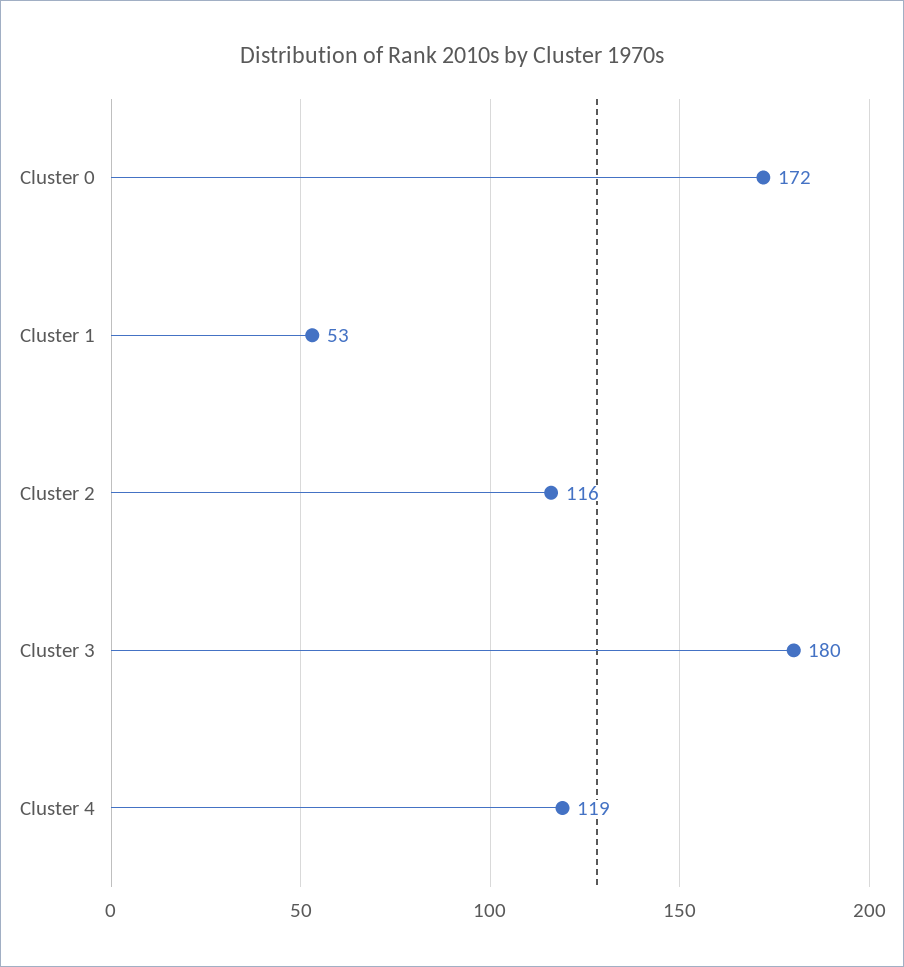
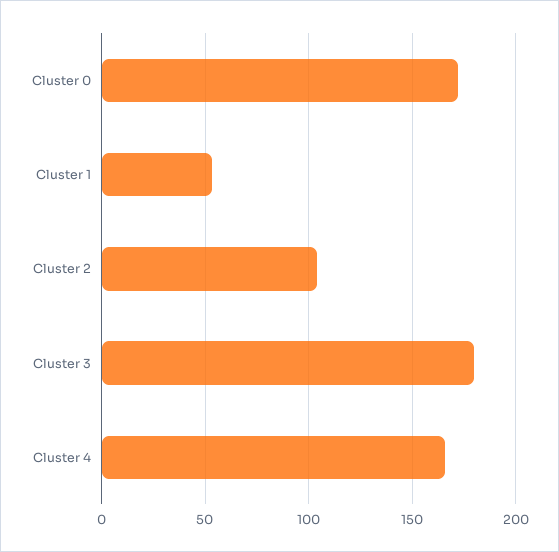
Cluster 2: 116 -> 105
Cluster 4: 119 -> 165

